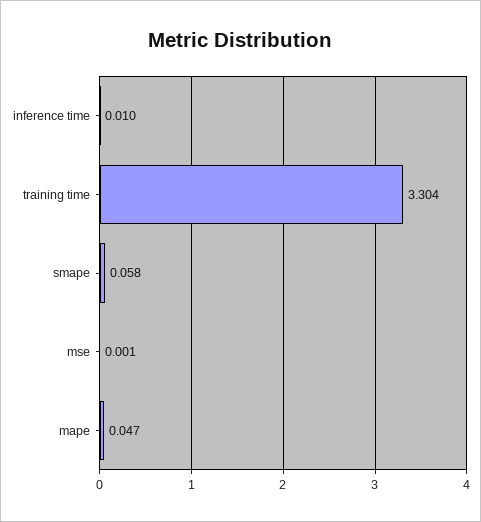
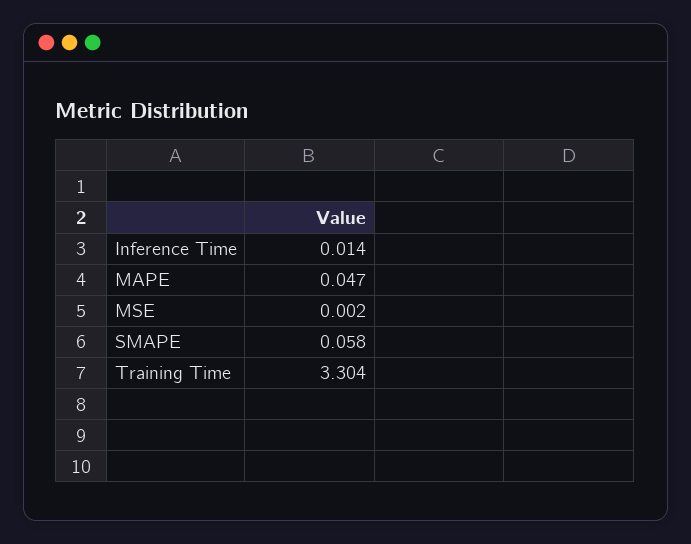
inference time: 0.01 -> 0.014
mse: 0.001 -> 0.002

